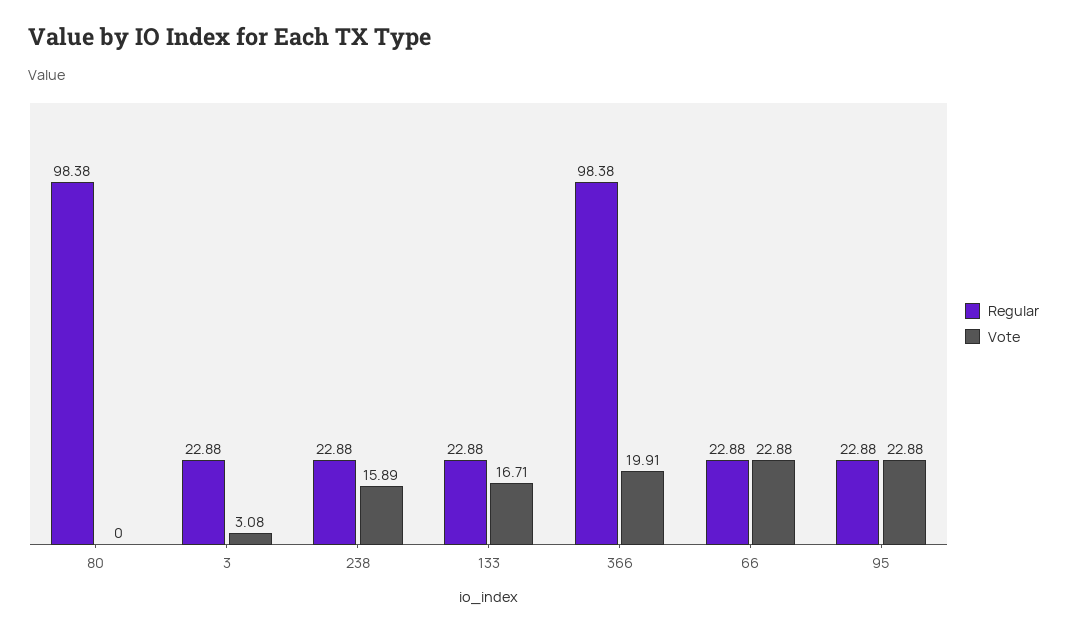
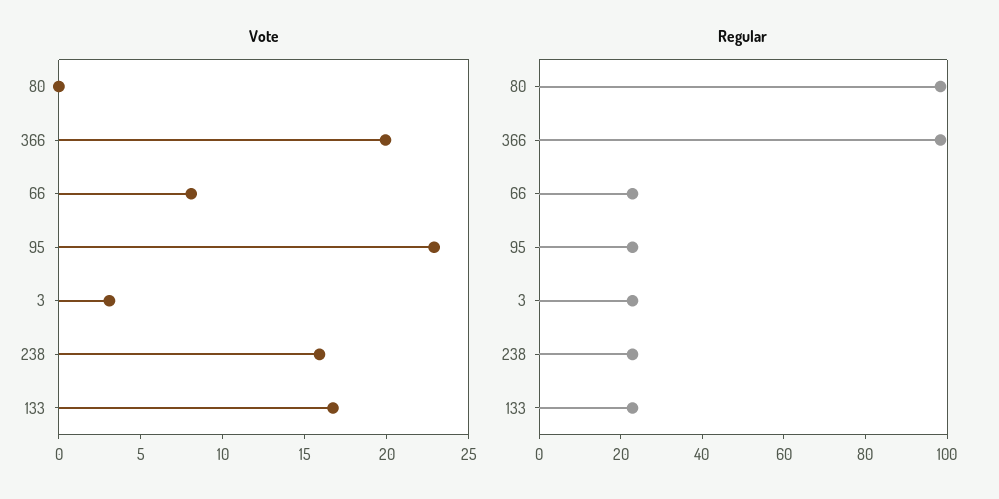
Vote, 66: 22.88 -> 8

